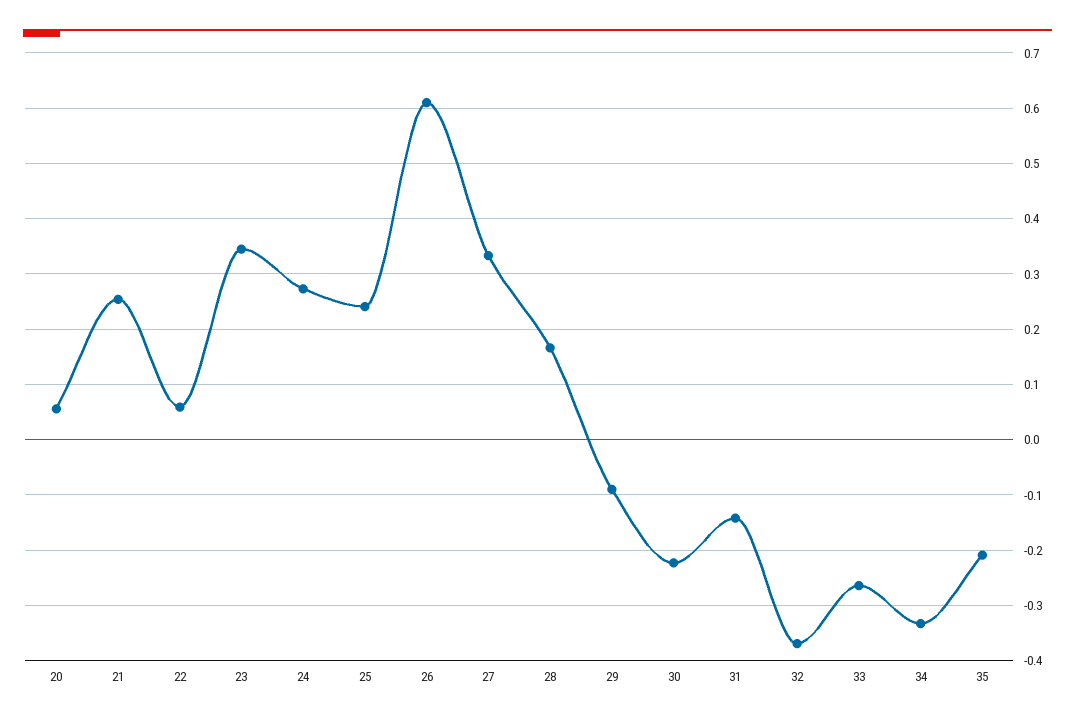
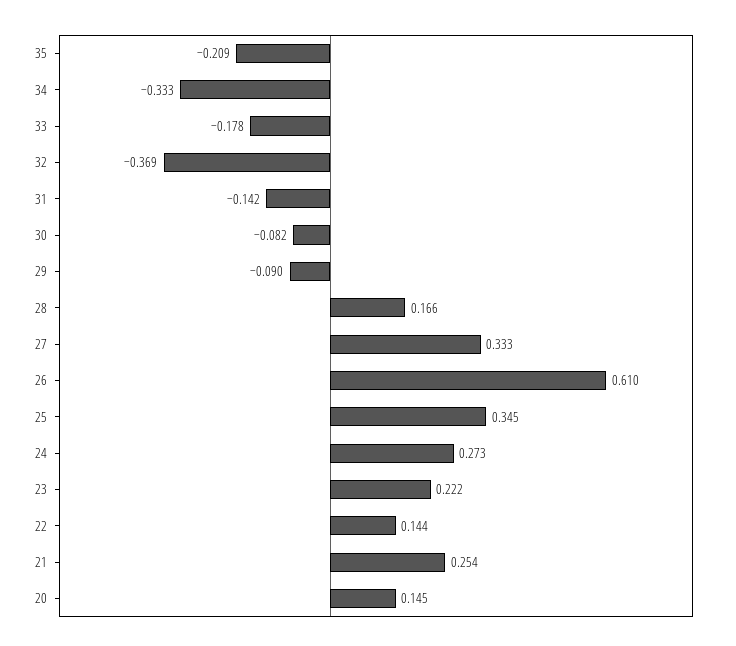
20: 0.06 -> 0.145
22: 0.06 -> 0.144
23: 0.34 -> 0.222
25: 0.24 -> 0.345
30: -0.22 -> -0.082
33: -0.26 -> -0.178

